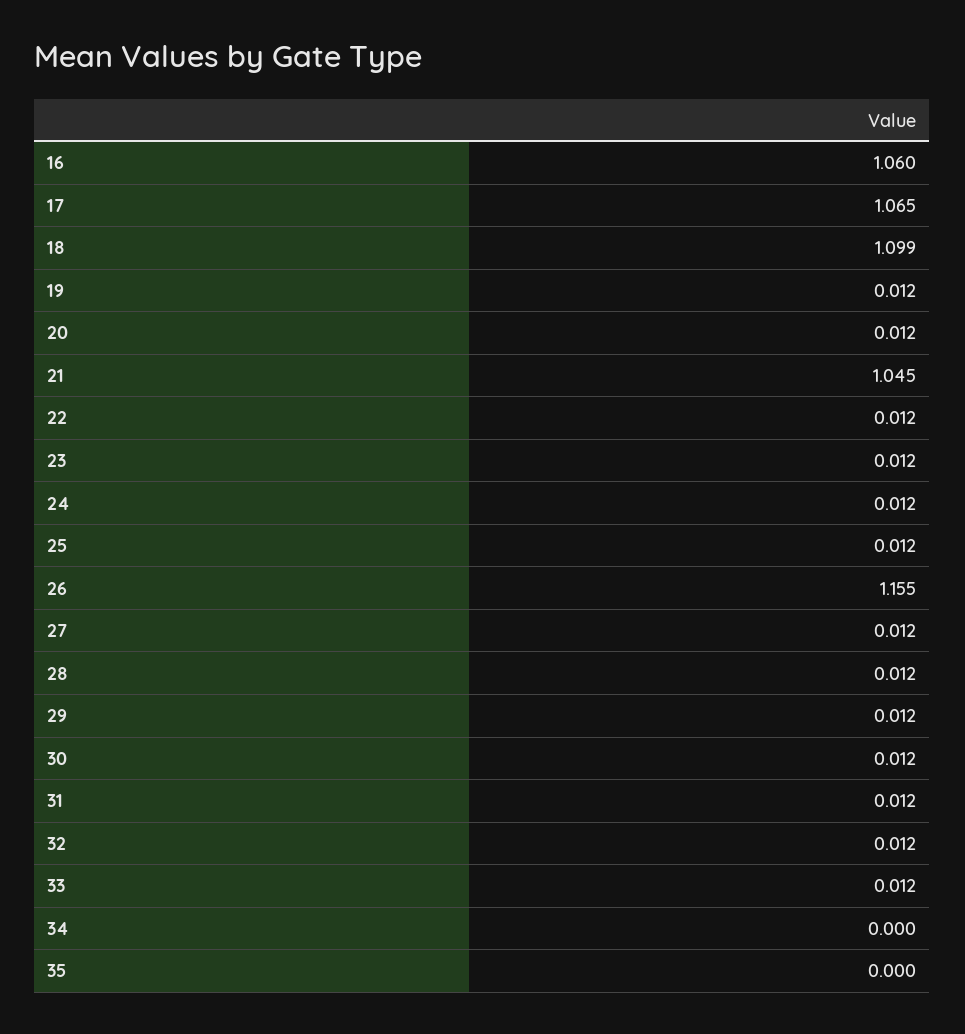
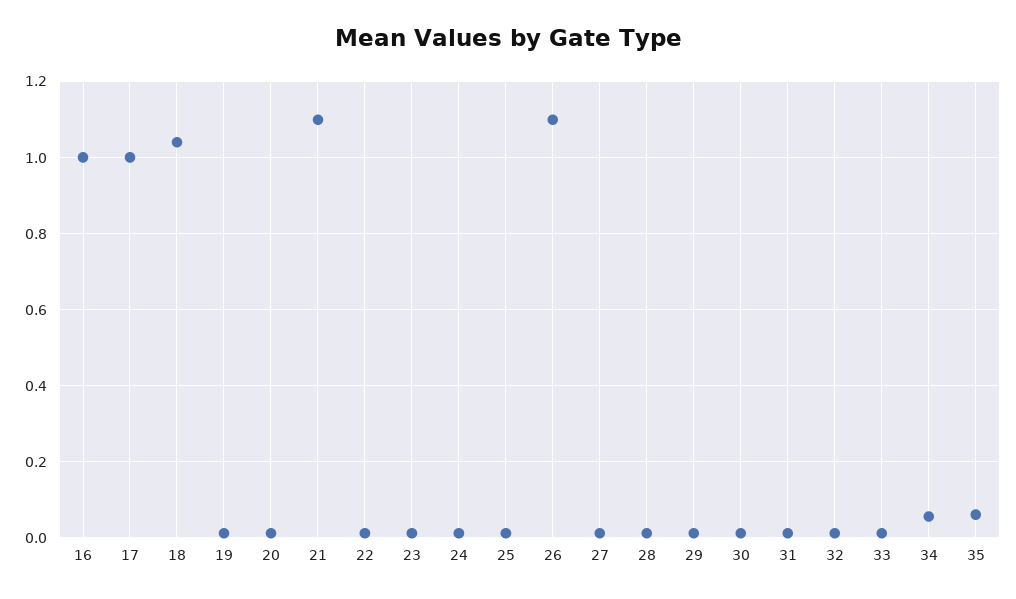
16: 1.06 -> 1
17: 1.065 -> 1
18: 1.099 -> 1.04
21: 1.045 -> 1.1
26: 1.155 -> 1.1
34: 0 -> 0.06
35: 0 -> 0.06

